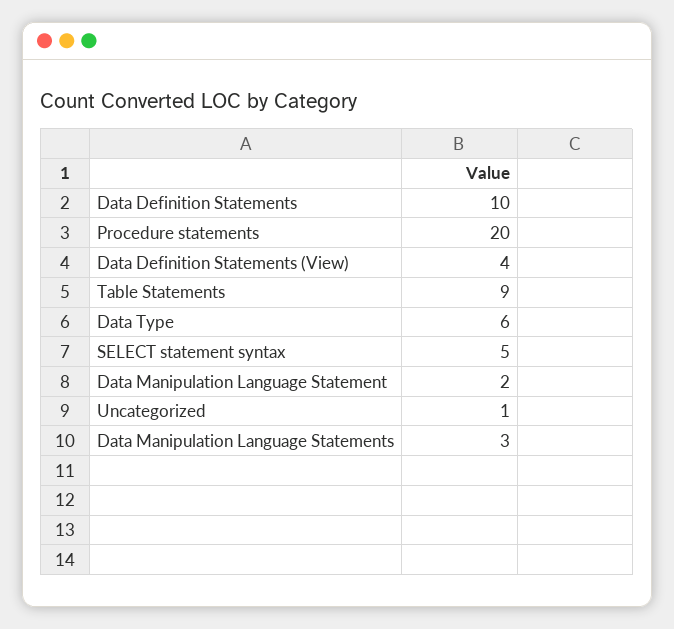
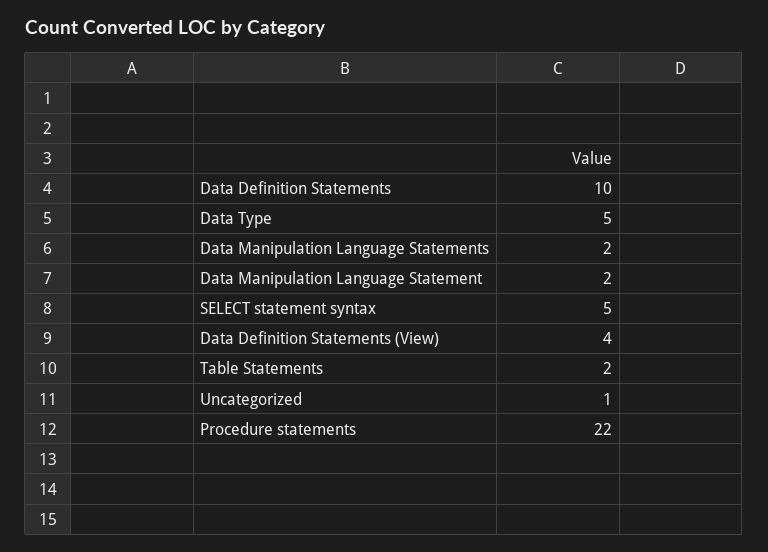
Procedure statements: 20 -> 22
Table Statements: 9 -> 2
Data Type: 6 -> 5
Data Manipulation Language Statements: 3 -> 2

